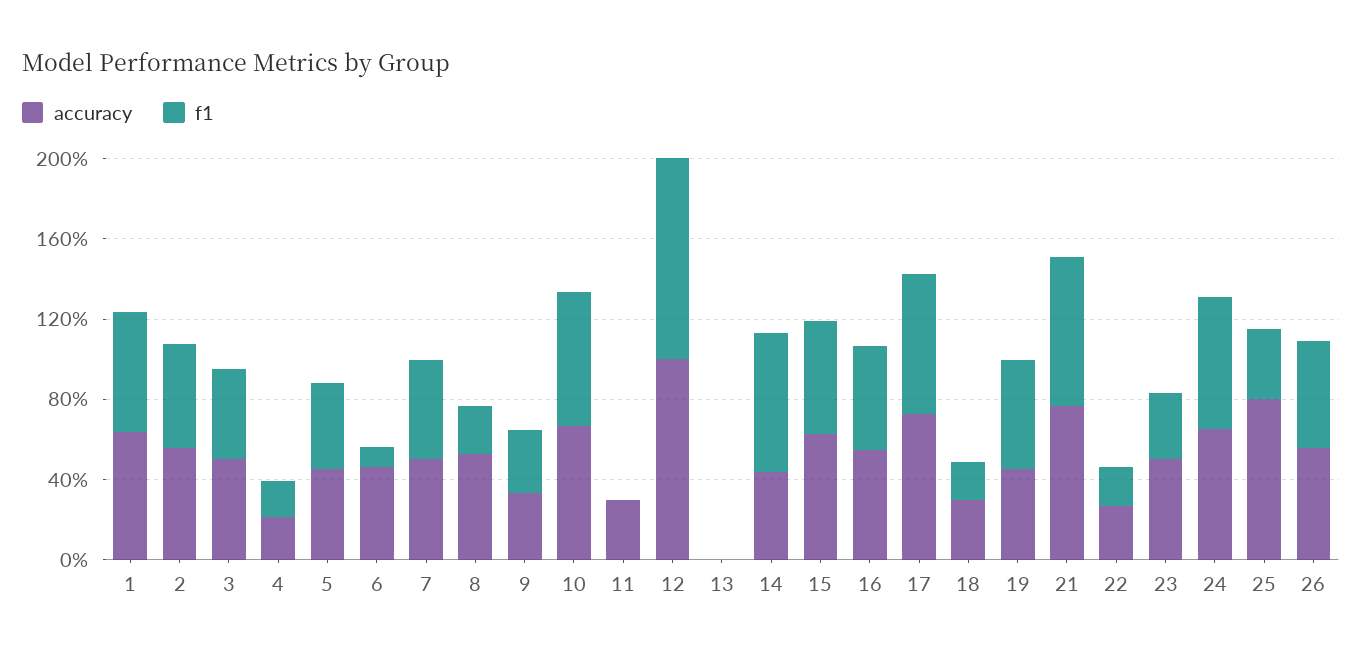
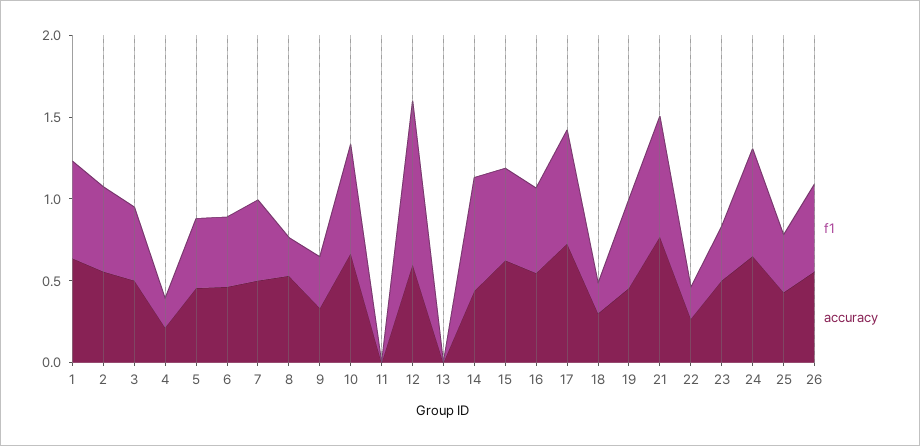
f1, 6: 0.1 -> 0.4
accuracy, 11: 0.3 -> 0
accuracy, 12: 1 -> 0.6
accuracy, 25: 0.8 -> 0.4

